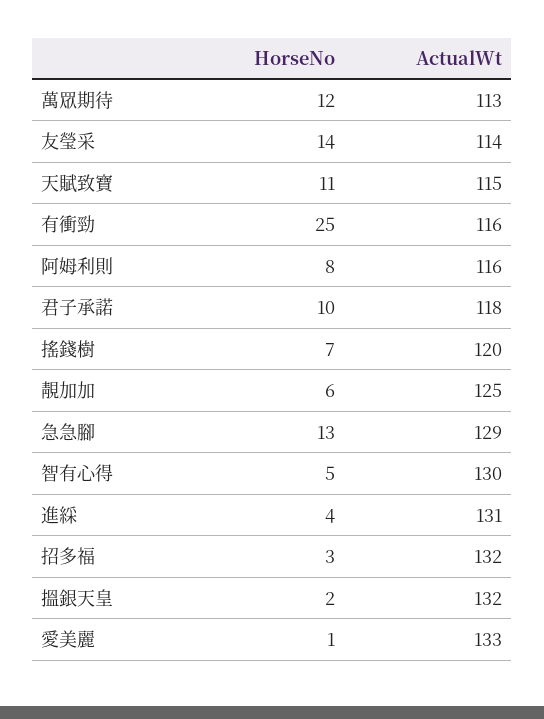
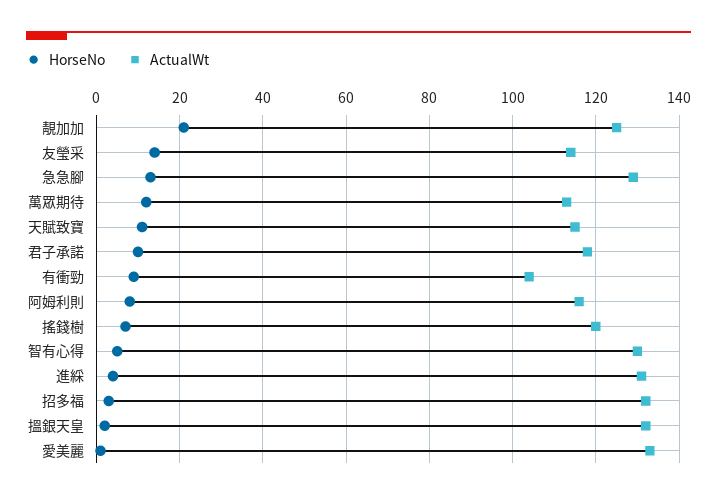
HorseNo, 有衝勁: 25 -> 10
ActualWt, 有衝勁: 116 -> 105
HorseNo, 靚加加: 6 -> 20

